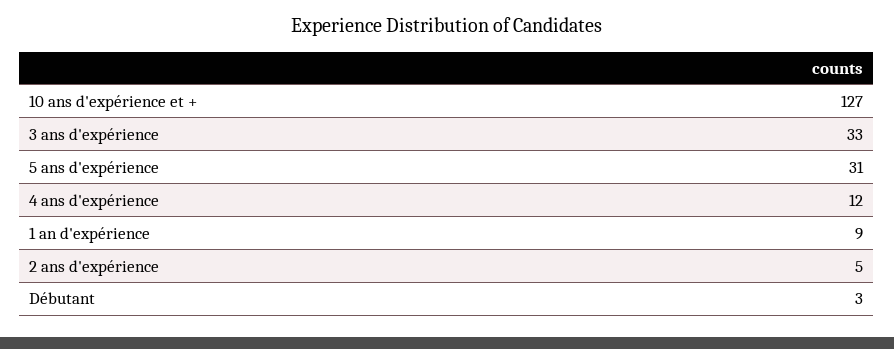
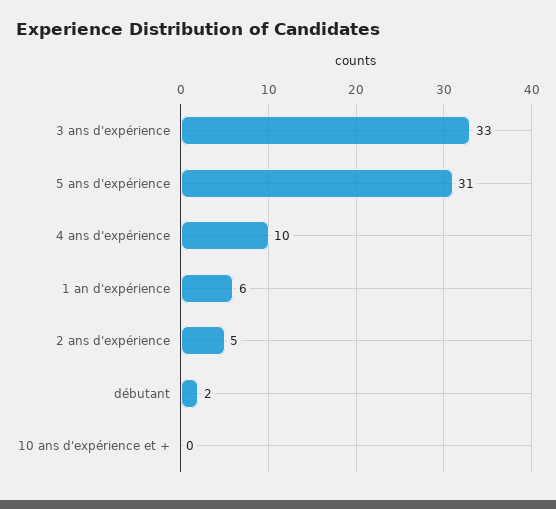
10 ans d'expérience et +: 127 -> 0
4 ans d'expérience: 12 -> 10
1 an d'expérience: 9 -> 6
Débutant: 3 -> 2

